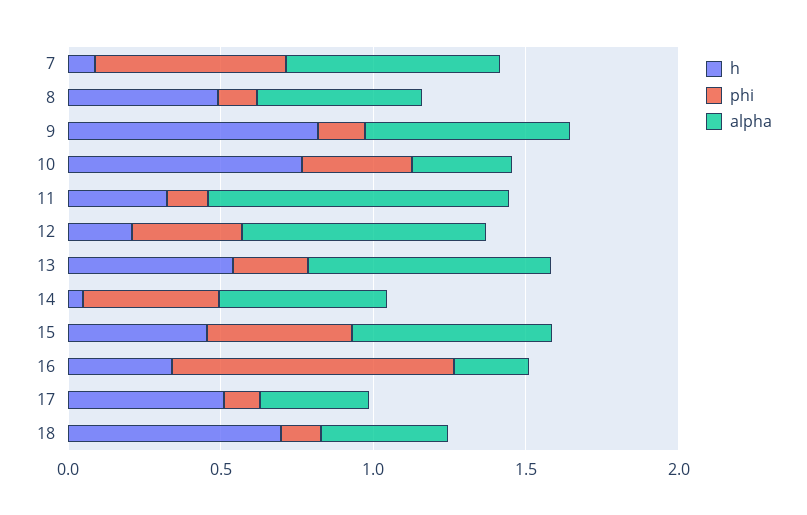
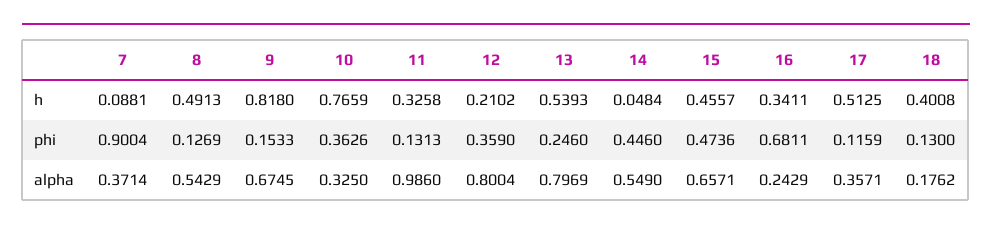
phi, 7: 0.6 -> 0.9004
alpha, 7: 0.7 -> 0.3714
phi, 16: 0.9 -> 0.6811
h, 18: 0.7 -> 0.4008
alpha, 18: 0.4 -> 0.1762

